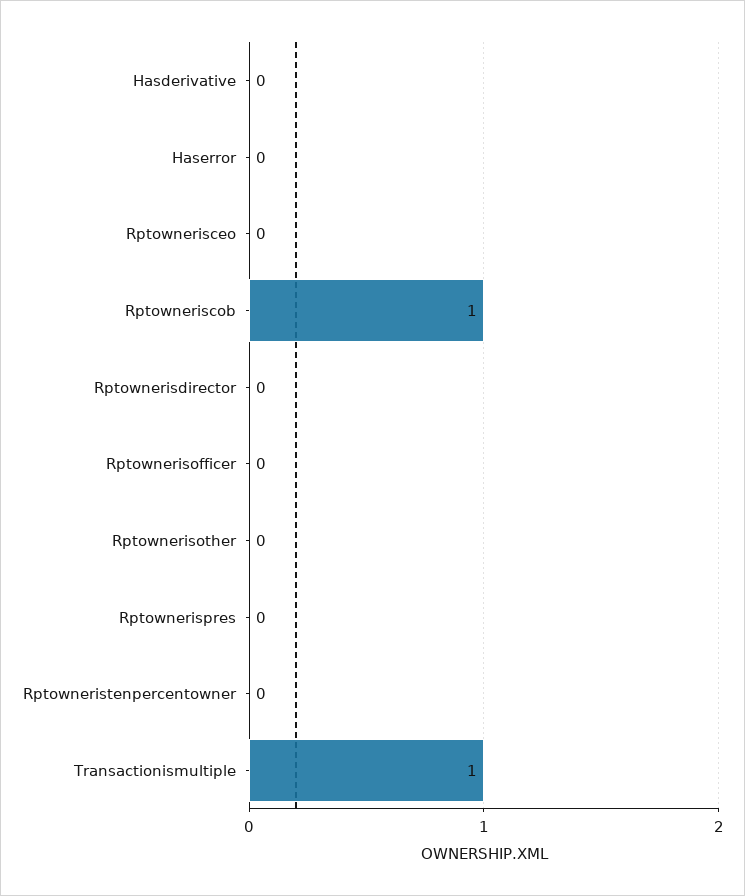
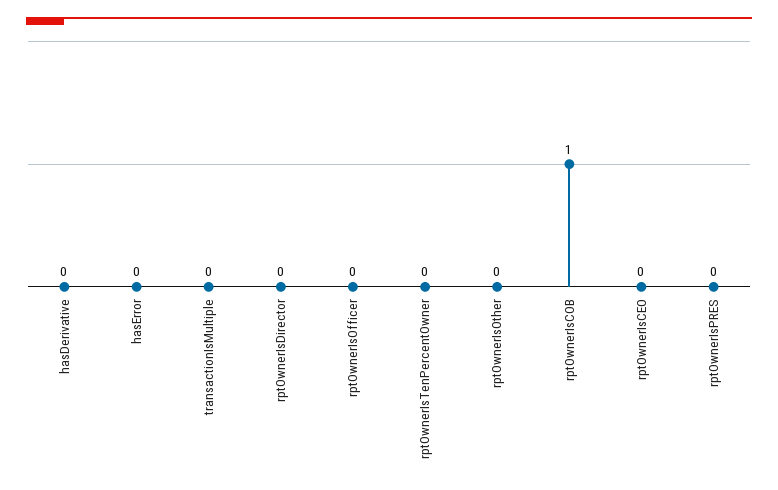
Transactionismultiple: 1 -> 0

